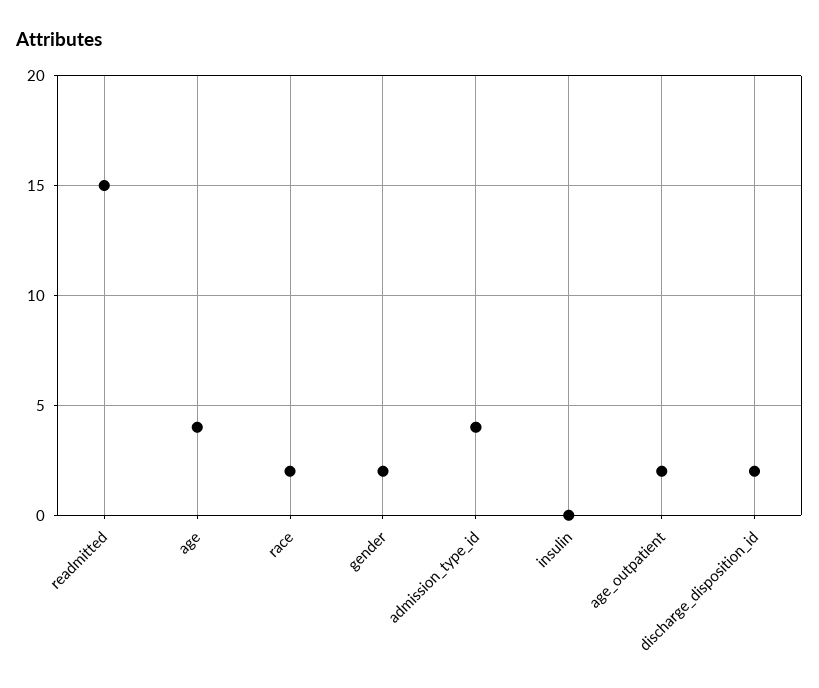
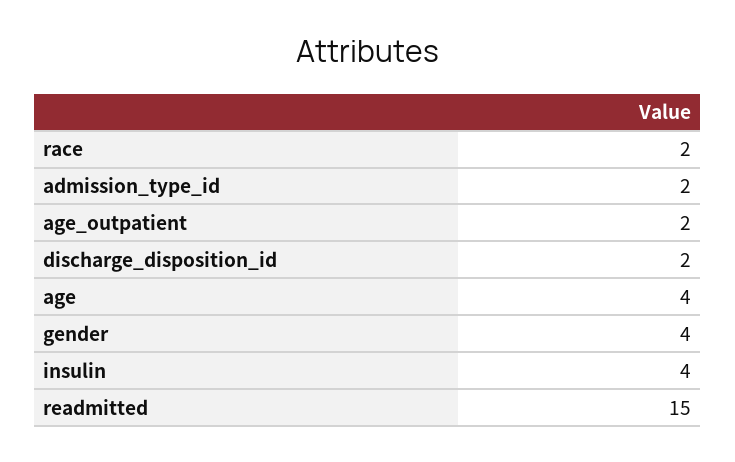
gender: 2 -> 4
admission_type_id: 4 -> 2
insulin: 0 -> 4

